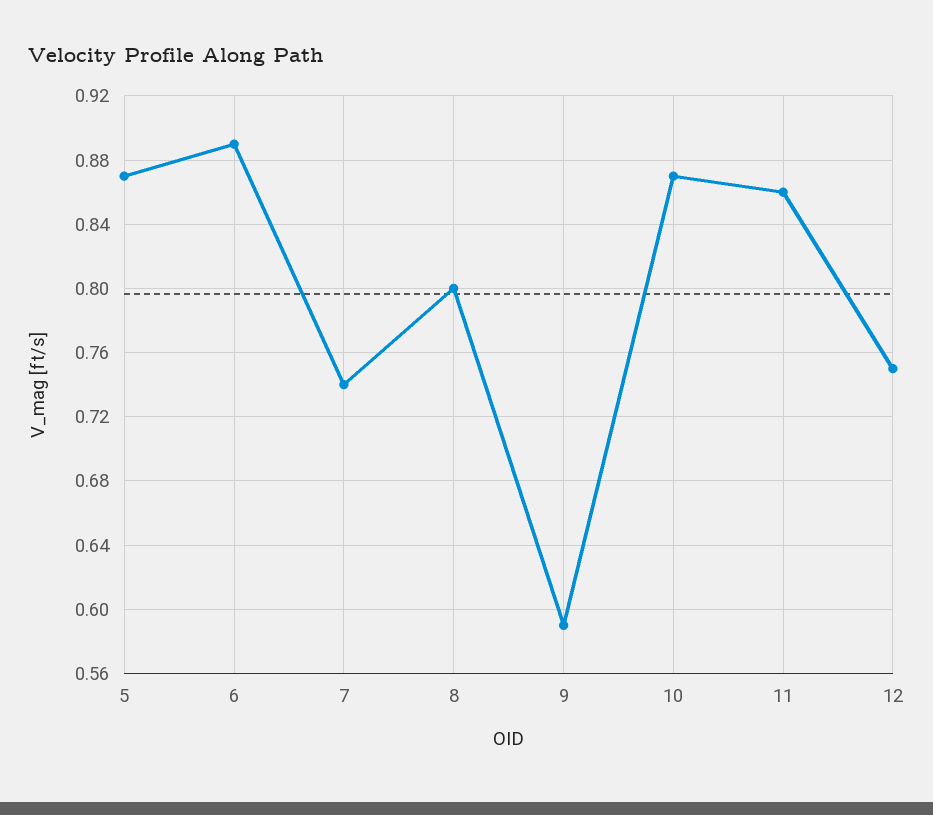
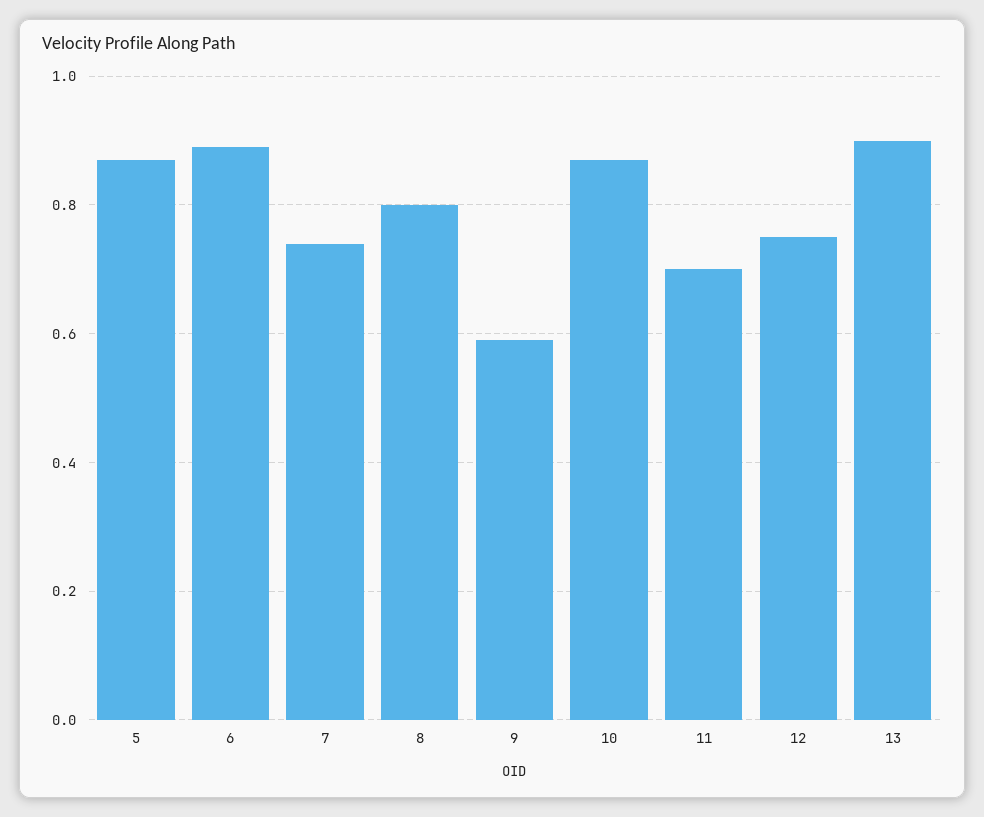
11: 0.86 -> 0.7
13: none -> 0.9

